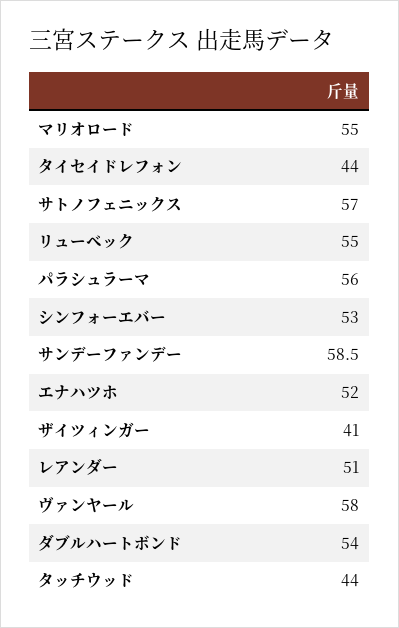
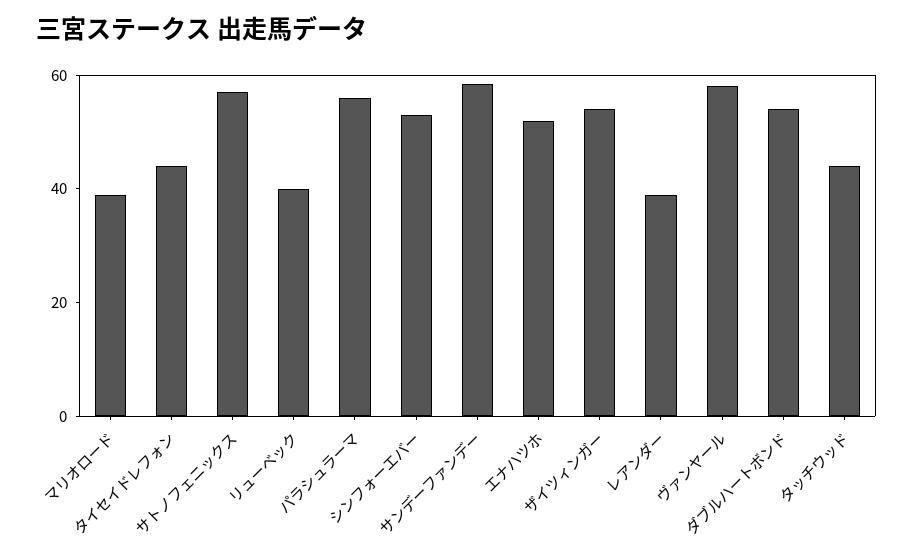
マリオロード: 55 -> 40
リューベック: 55 -> 40
ザイツィンガー: 41 -> 55
レアンダー: 51 -> 40

